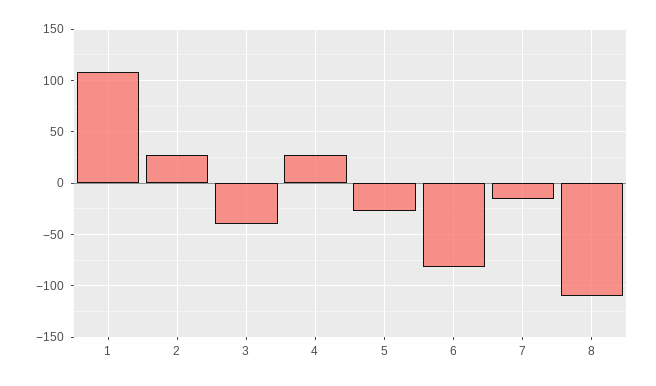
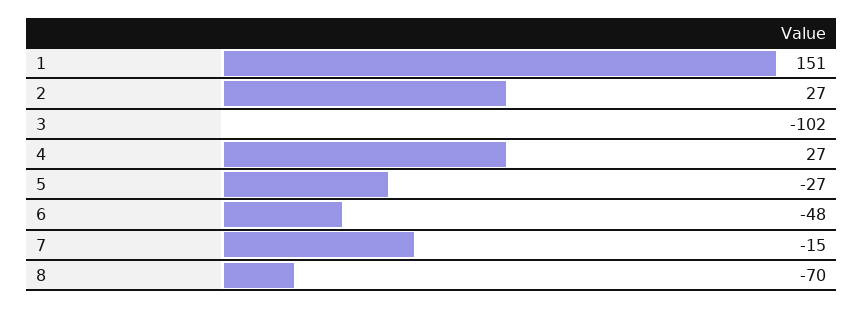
1: 110 -> 151
3: -40 -> -102
6: -80 -> -48
8: -110 -> -70

